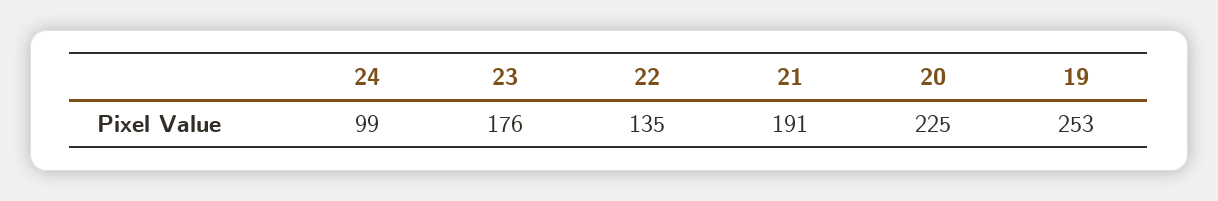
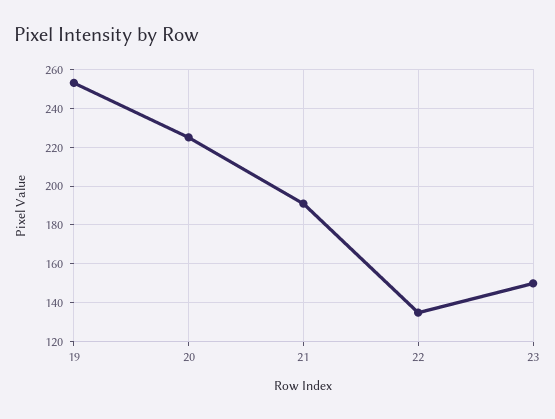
24: 99 -> none
23: 176 -> 150

